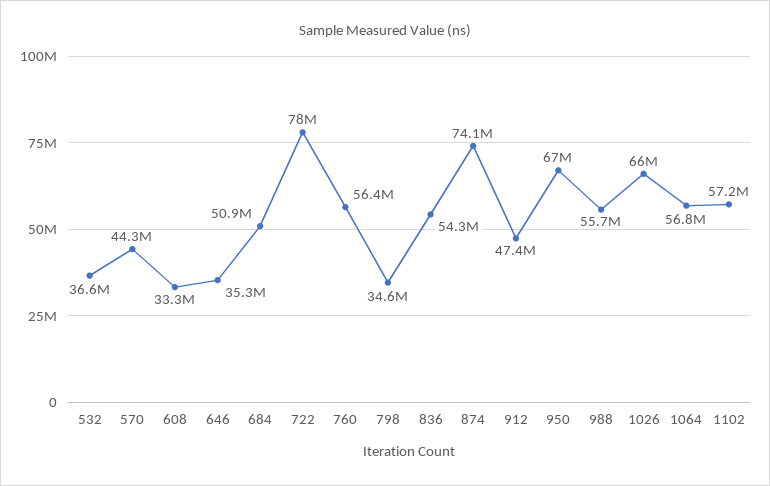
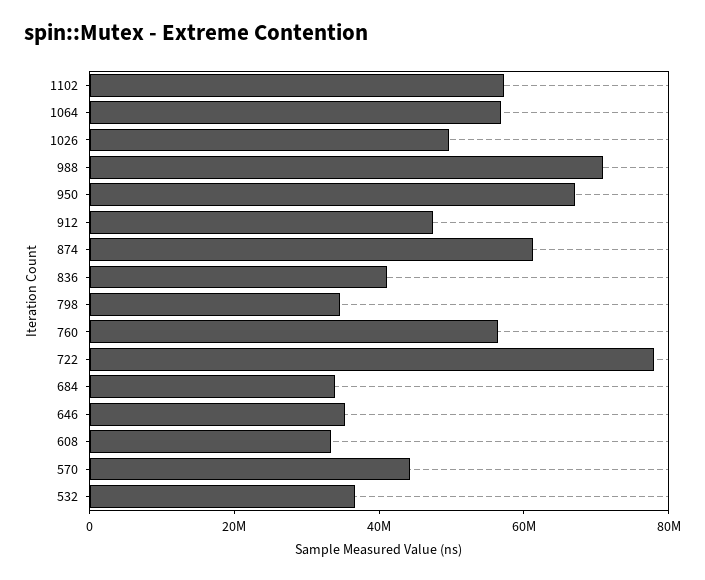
684: 50900000 -> 35000000
836: 54300000 -> 40000000
874: 74100000 -> 60000000
988: 55700000 -> 70000000
1026: 66000000 -> 50000000

